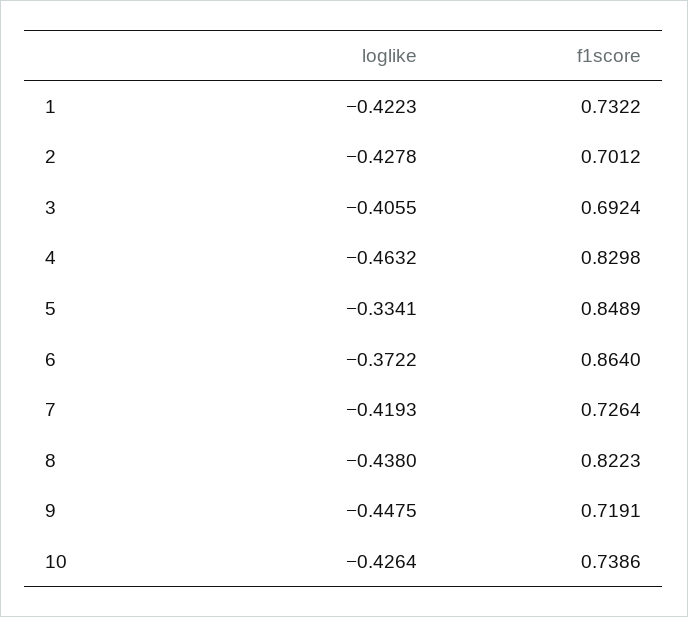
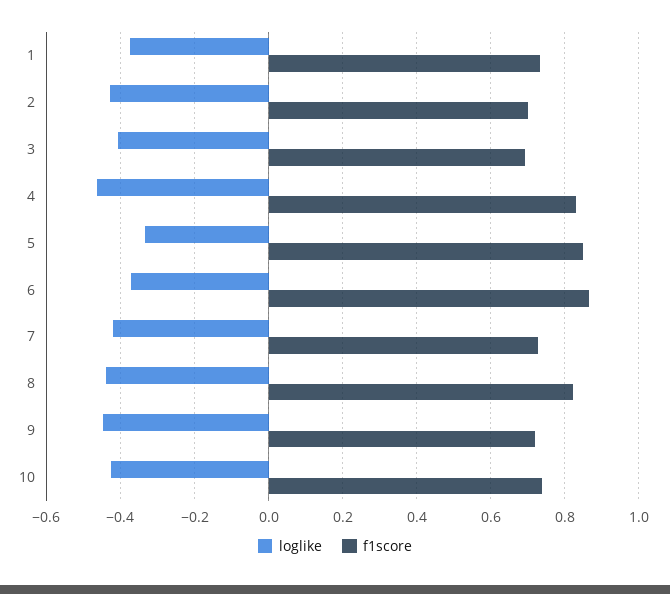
loglike, 1: -0.4223 -> -0.38

